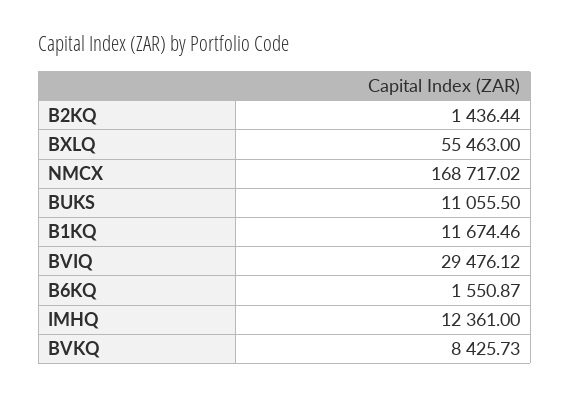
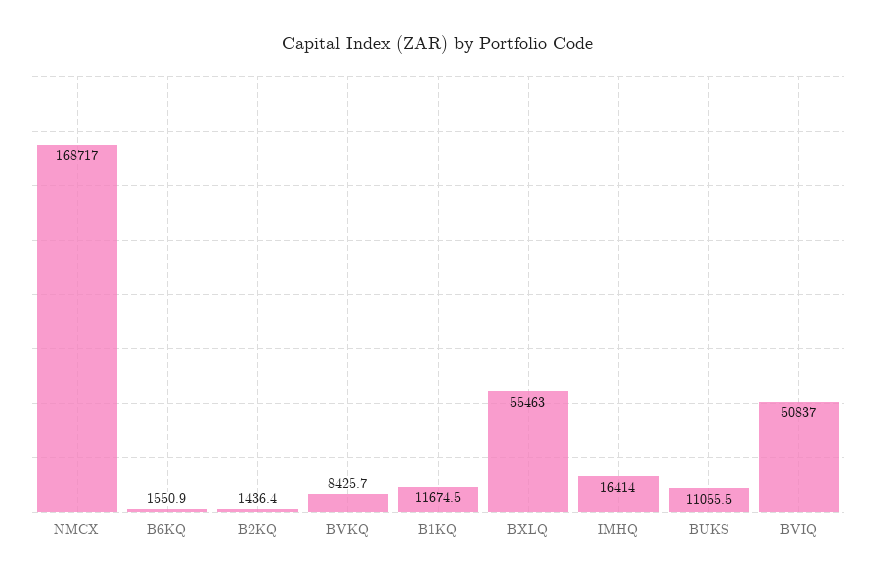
BVIQ: 29476.12 -> 50837
IMHQ: 12361 -> 16414

